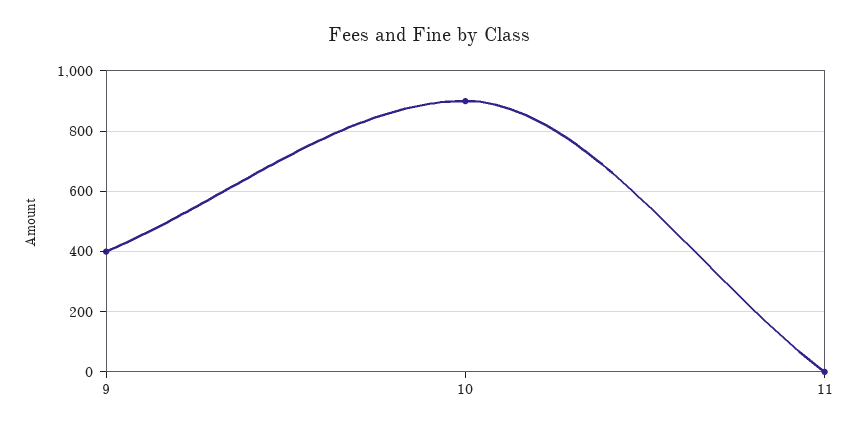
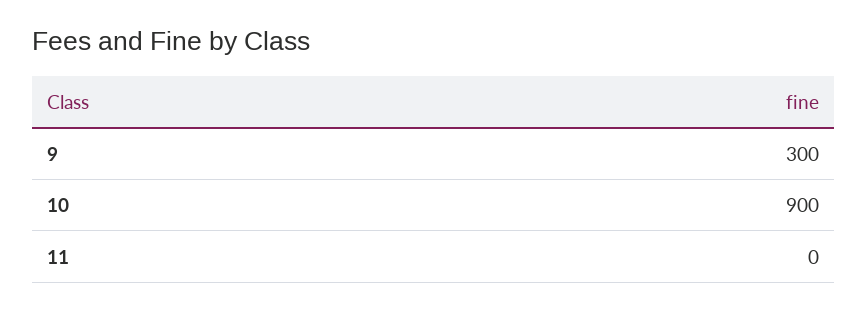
9: 400 -> 300

